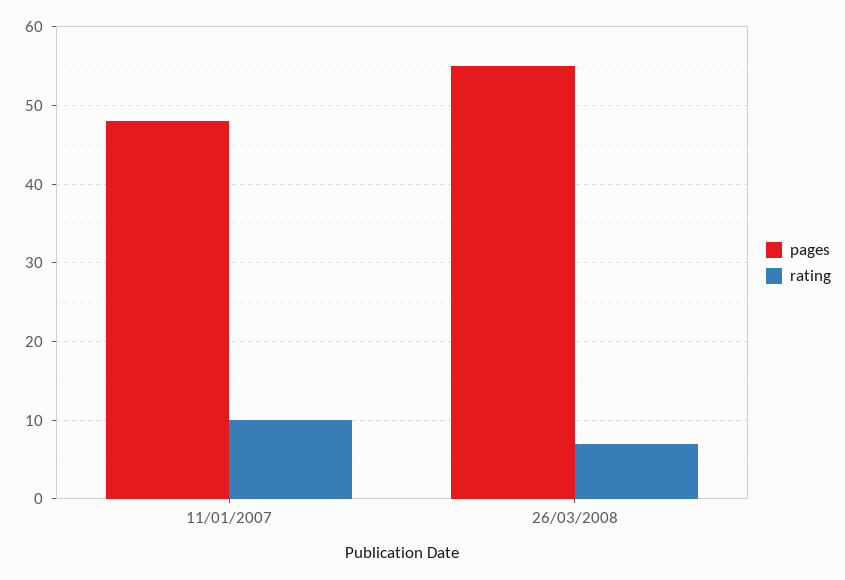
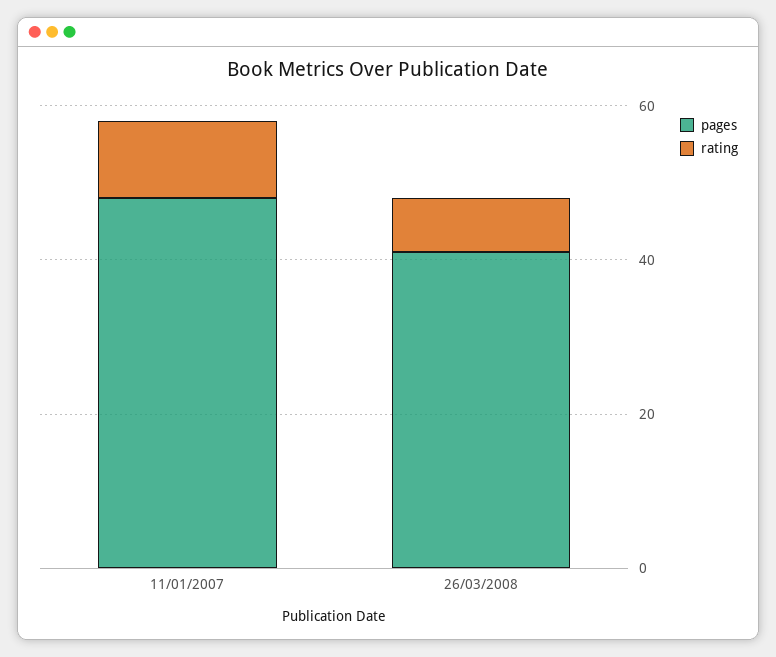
pages, 26/03/2008: 55 -> 40

